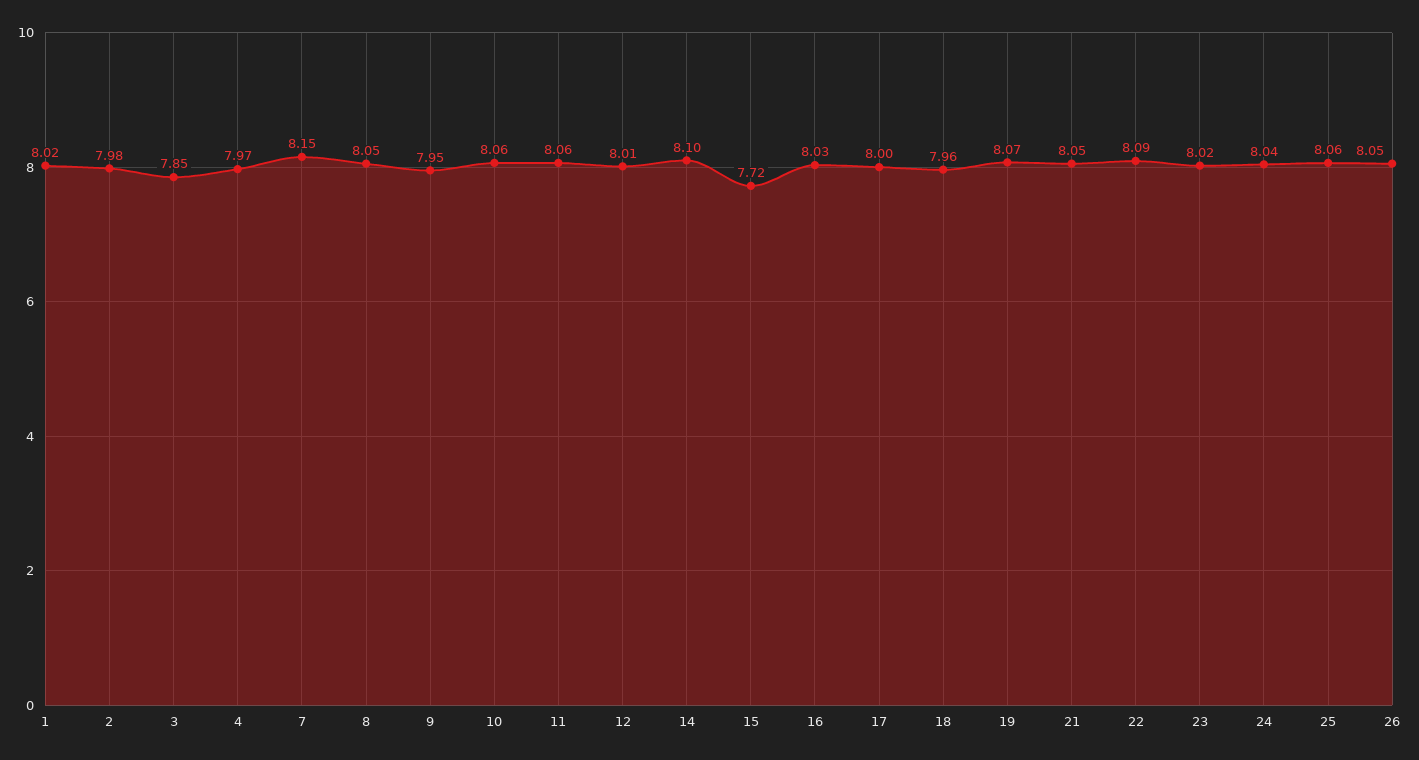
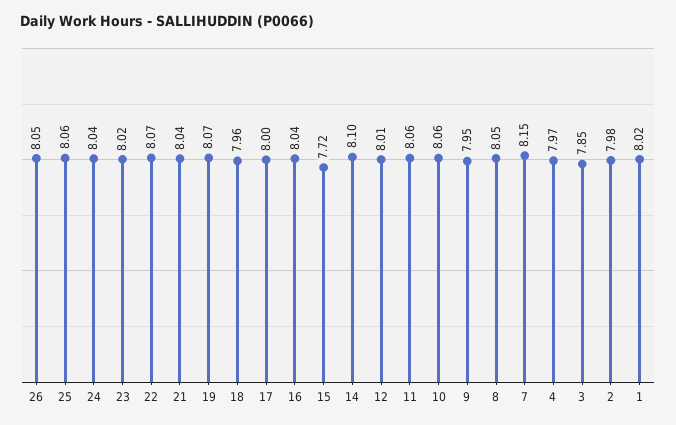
16: 8.03 -> 8.04
21: 8.05 -> 8.04
22: 8.09 -> 8.07

